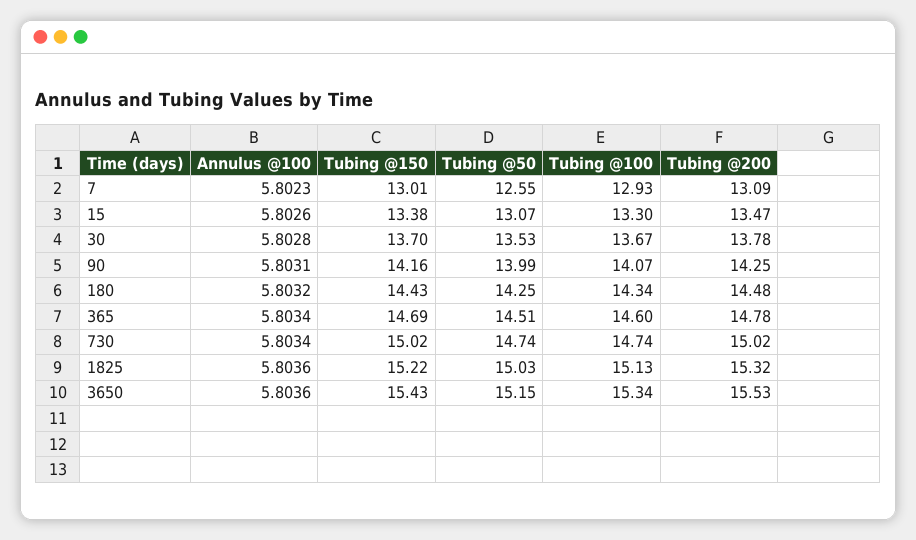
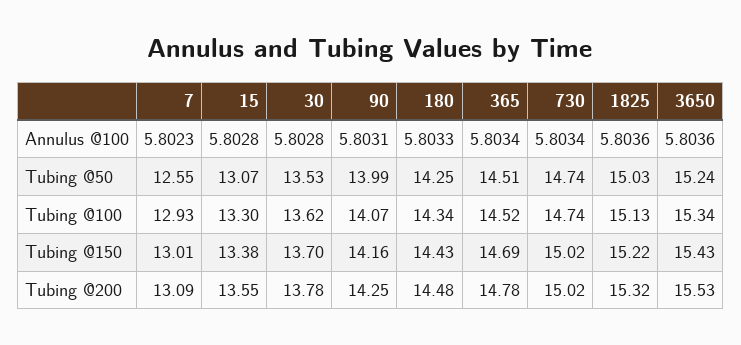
Annulus @100, 15: 5.8026 -> 5.8028
Tubing @200, 15: 13.47 -> 13.55
Tubing @100, 30: 13.67 -> 13.62
Annulus @100, 180: 5.8032 -> 5.8033
Tubing @100, 365: 14.6 -> 14.52
Tubing @50, 3650: 15.15 -> 15.24

